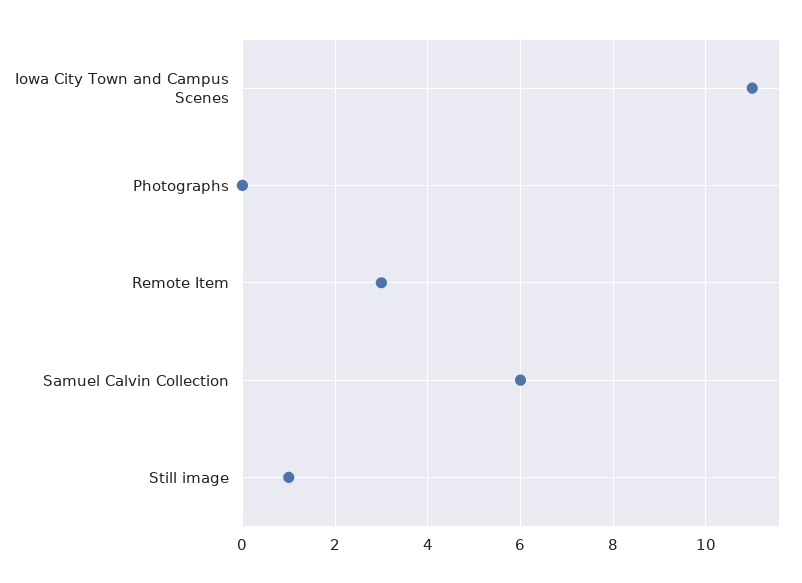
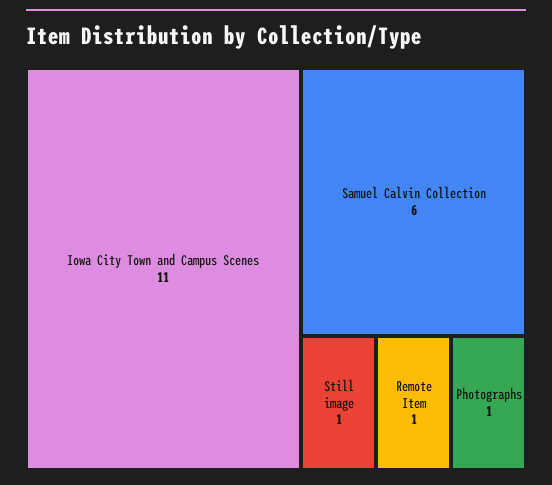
Photographs: 0 -> 1
Remote Item: 3 -> 1

